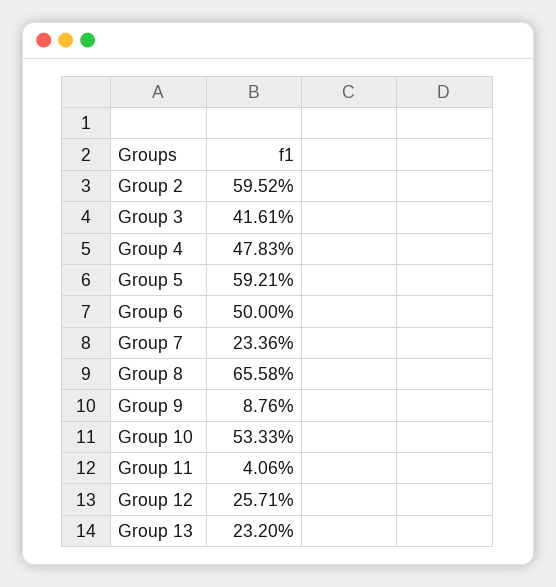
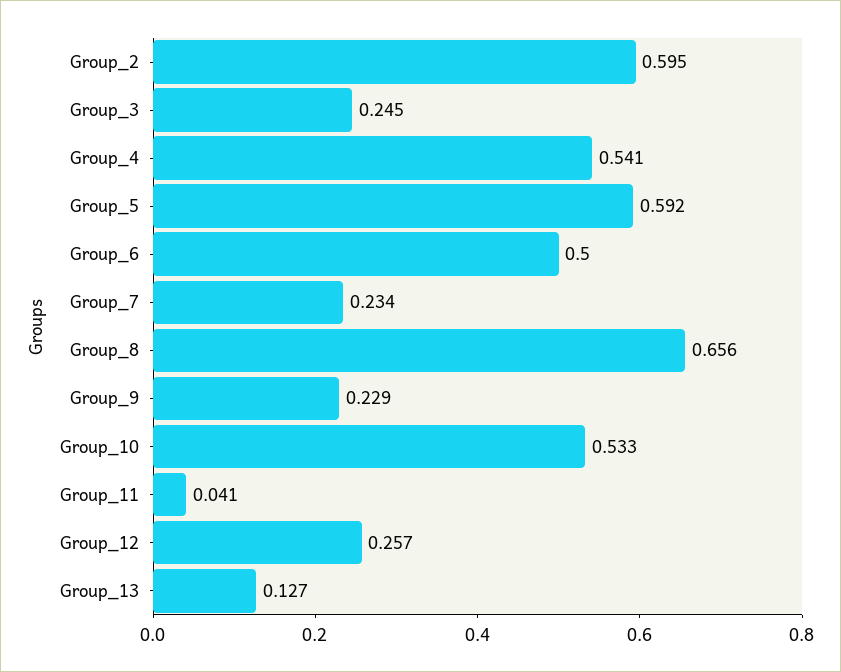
Group 3: 0.4161 -> 0.245
Group 4: 0.4783 -> 0.541
Group 9: 0.0876 -> 0.229
Group 13: 0.232 -> 0.127

